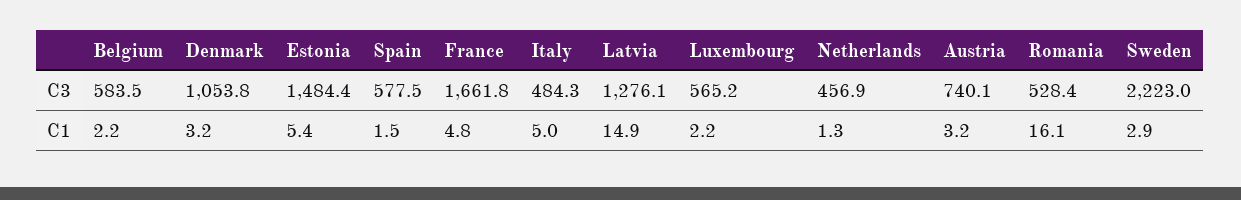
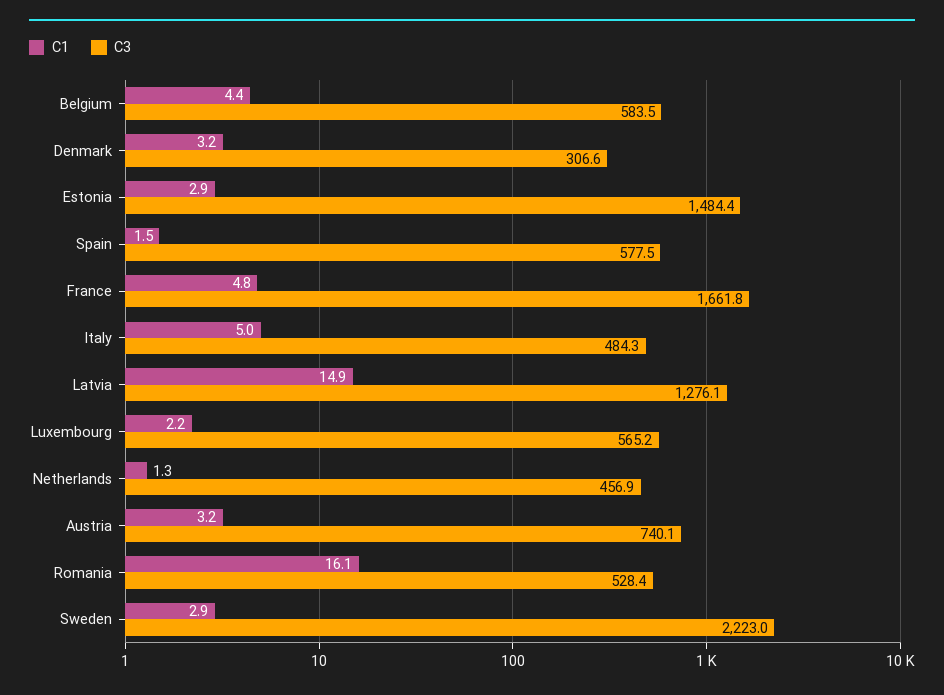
C3, Denmark: 1053.8 -> 306.6
C1, Belgium: 2.2 -> 4.4
C1, Estonia: 5.4 -> 2.9

